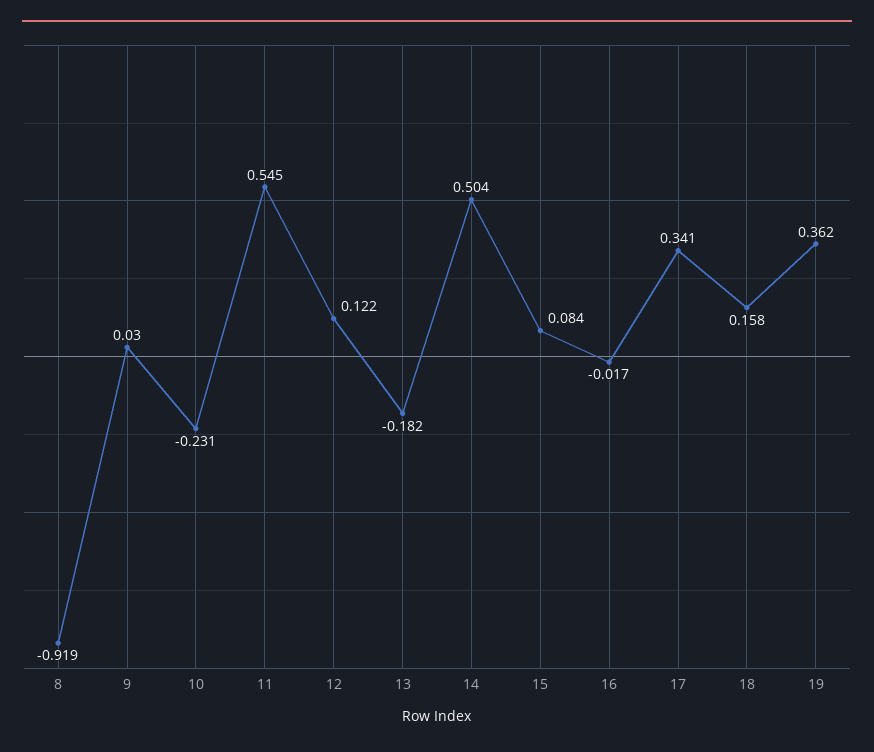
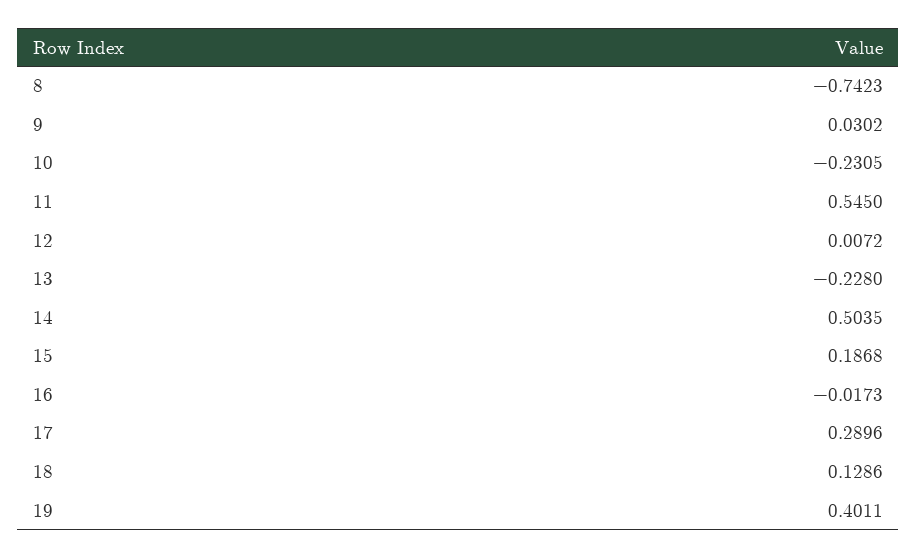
8: -0.919 -> -0.7423
12: 0.122 -> 0.0072
13: -0.182 -> -0.228
15: 0.084 -> 0.1868
17: 0.341 -> 0.2896
18: 0.158 -> 0.1286
19: 0.362 -> 0.4011

